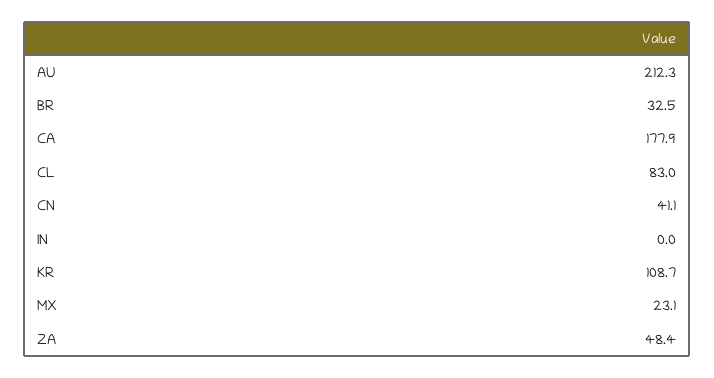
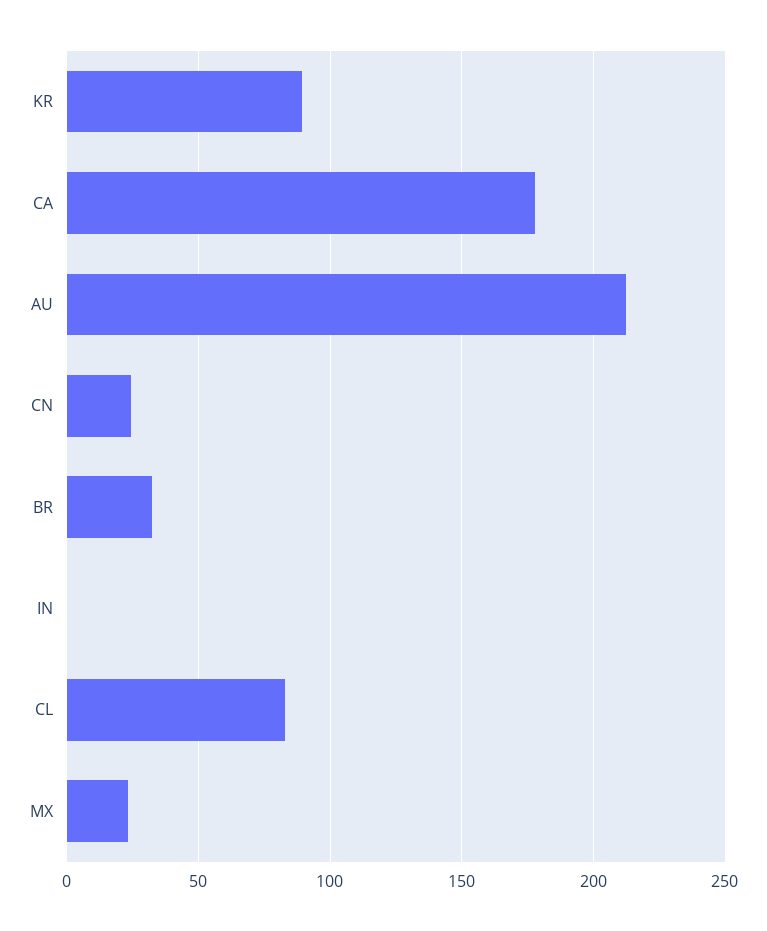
CN: 41.1 -> 25
KR: 108.7 -> 90
ZA: 48.4 -> none

